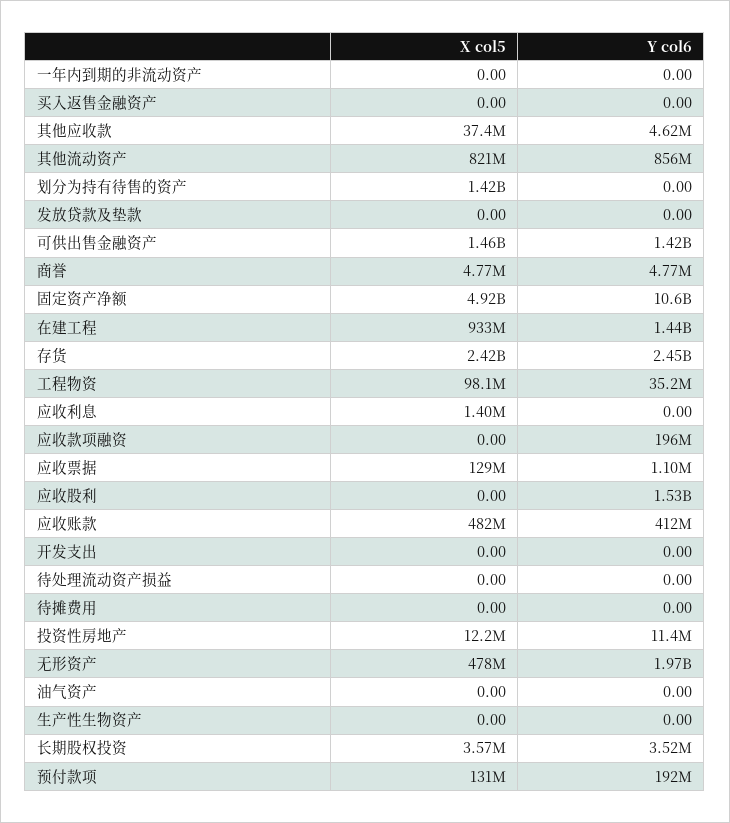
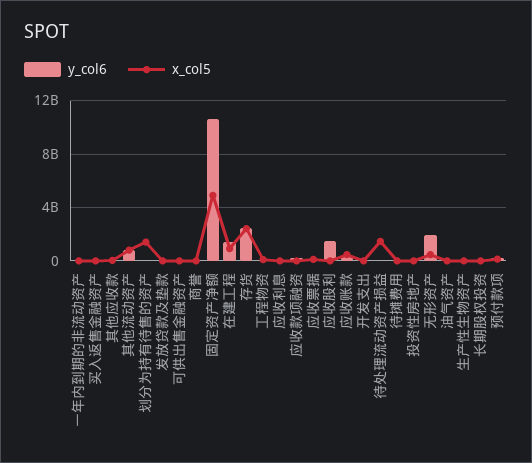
X col5, 可供出售金融资产: 1460000000 -> 0
Y col6, 可供出售金融资产: 1420000000 -> 0
X col5, 待处理流动资产损益: 0 -> 1500000000

